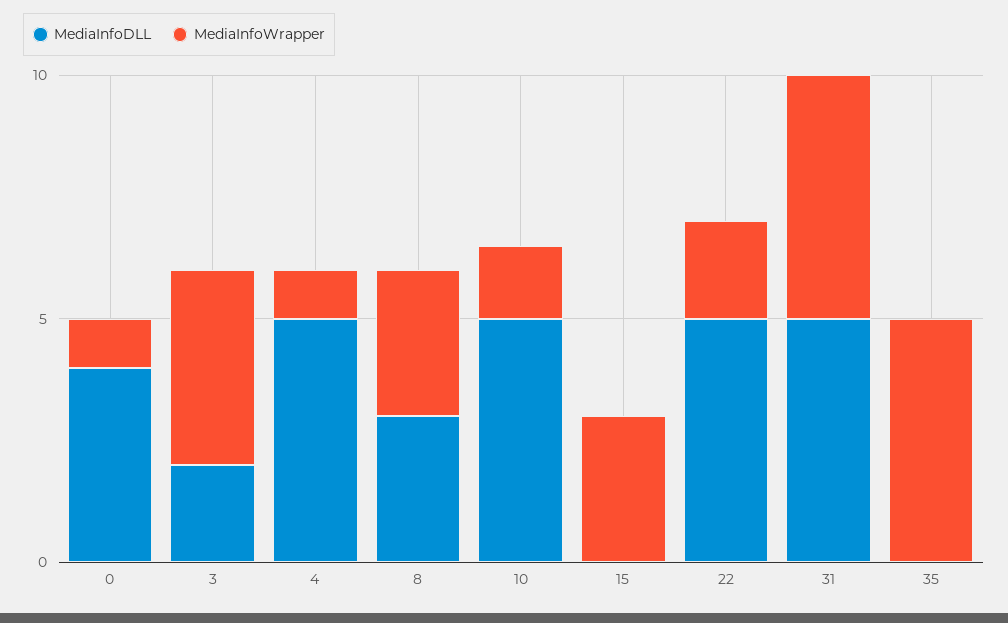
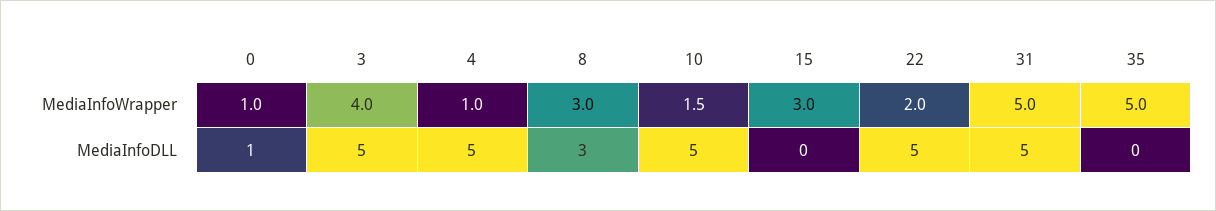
MediaInfoDLL, 0: 4 -> 1
MediaInfoDLL, 3: 2 -> 5

